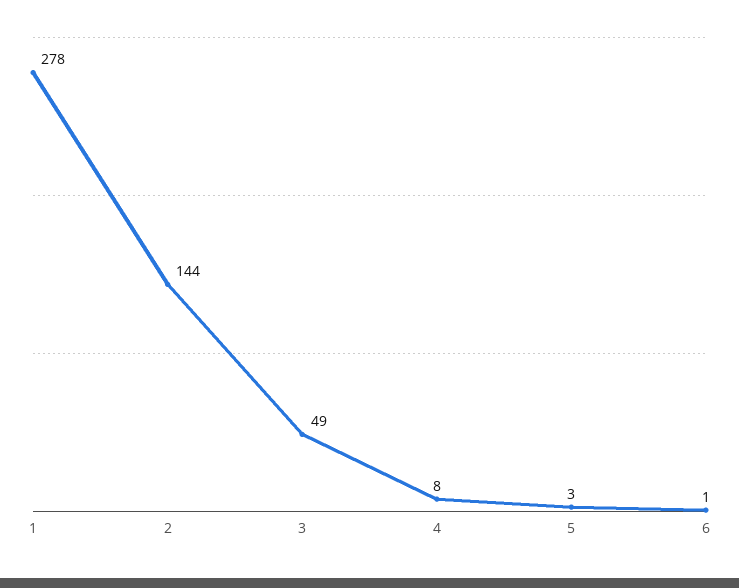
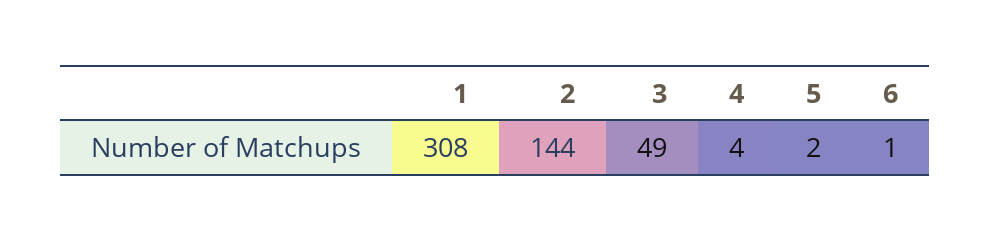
1: 278 -> 308
4: 8 -> 4
5: 3 -> 2

